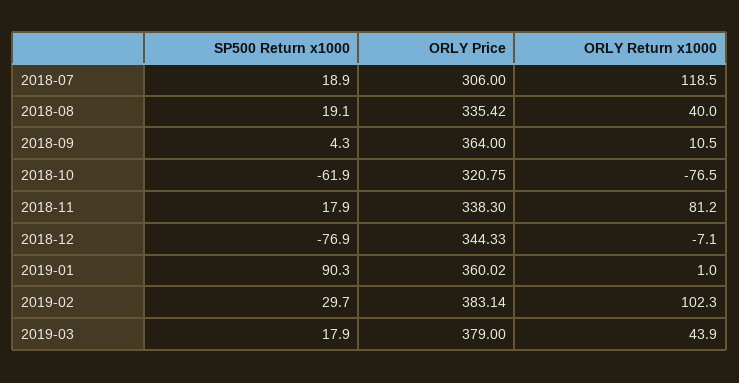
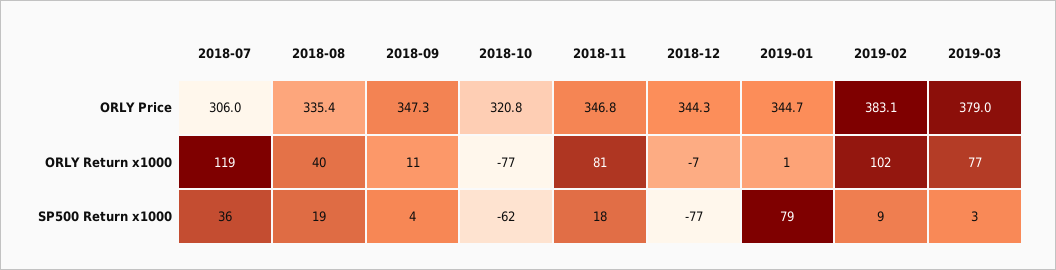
SP500 Return x1000, 2018-07: 18.9 -> 36
ORLY Price, 2018-09: 364 -> 347.3
ORLY Price, 2018-11: 338.3 -> 346.8
SP500 Return x1000, 2019-01: 90.3 -> 79
ORLY Price, 2019-01: 360.02 -> 344.7
SP500 Return x1000, 2019-02: 29.7 -> 9
SP500 Return x1000, 2019-03: 17.9 -> 3
ORLY Return x1000, 2019-03: 43.9 -> 77

